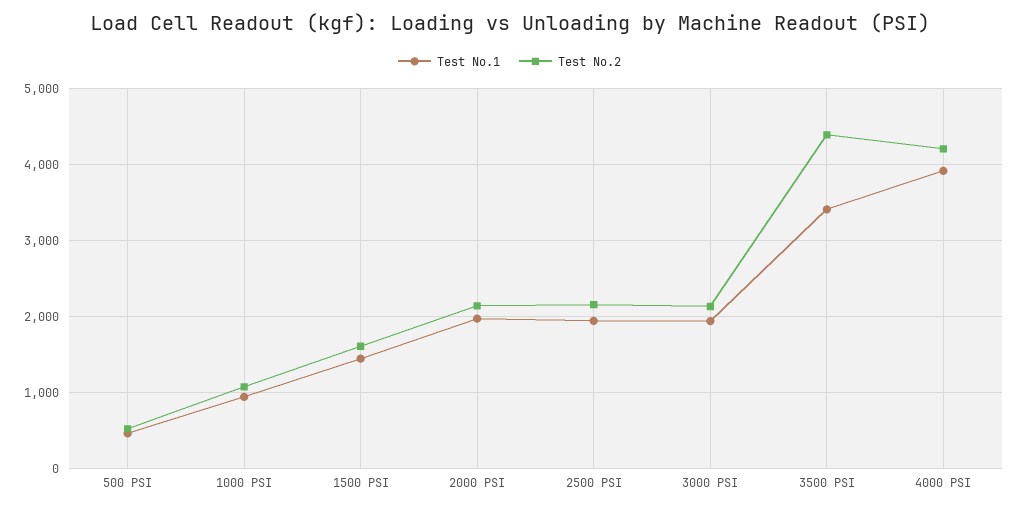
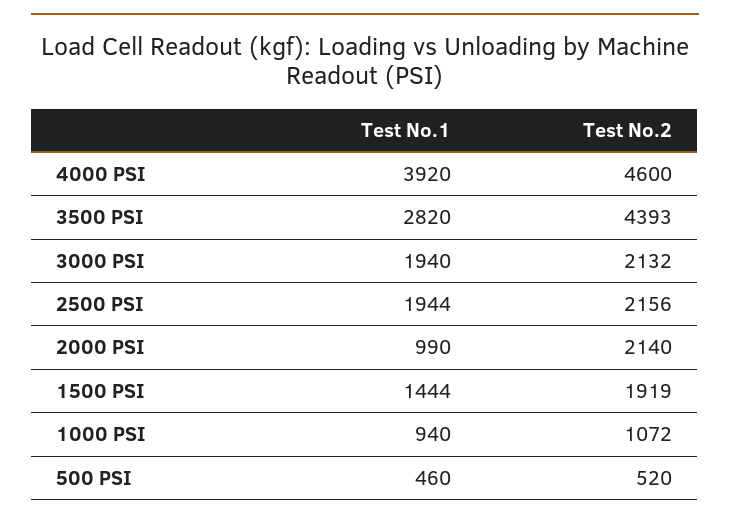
Test No.2, 1500 PSI: 1600 -> 1919
Test No.1, 2000 PSI: 2000 -> 990
Test No.1, 3500 PSI: 3400 -> 2820
Test No.2, 4000 PSI: 4200 -> 4600

